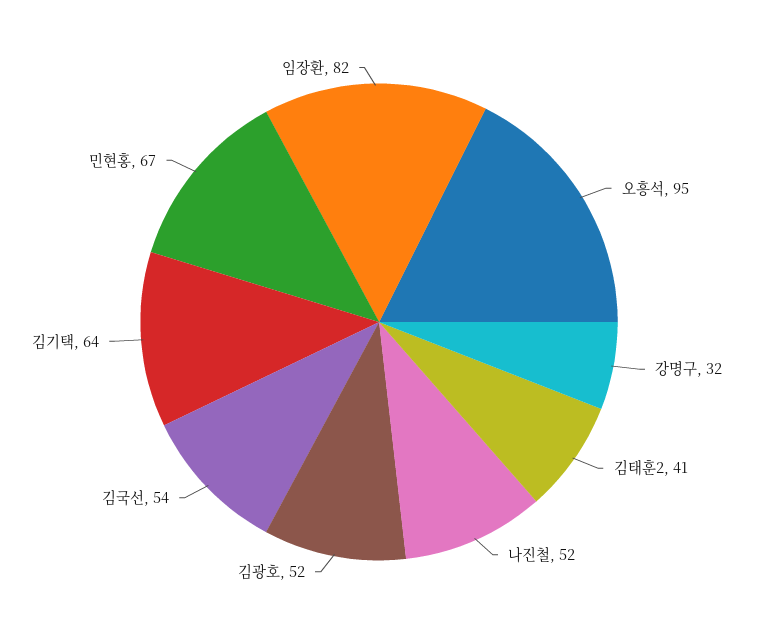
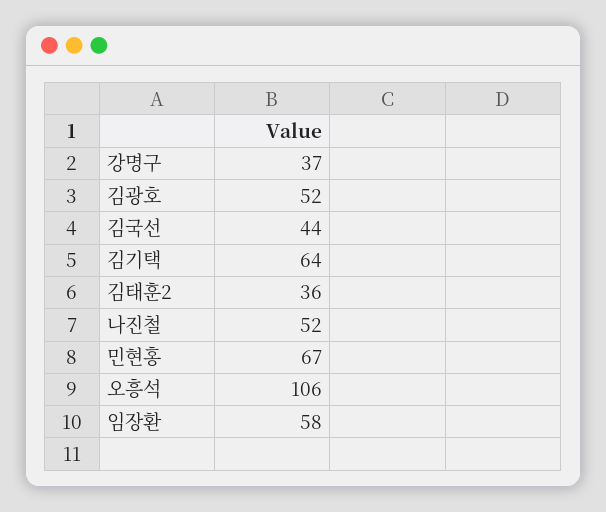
오흥석: 95 -> 106
강명구: 32 -> 37
김태훈2: 41 -> 36
김국선: 54 -> 44
임장환: 82 -> 58

